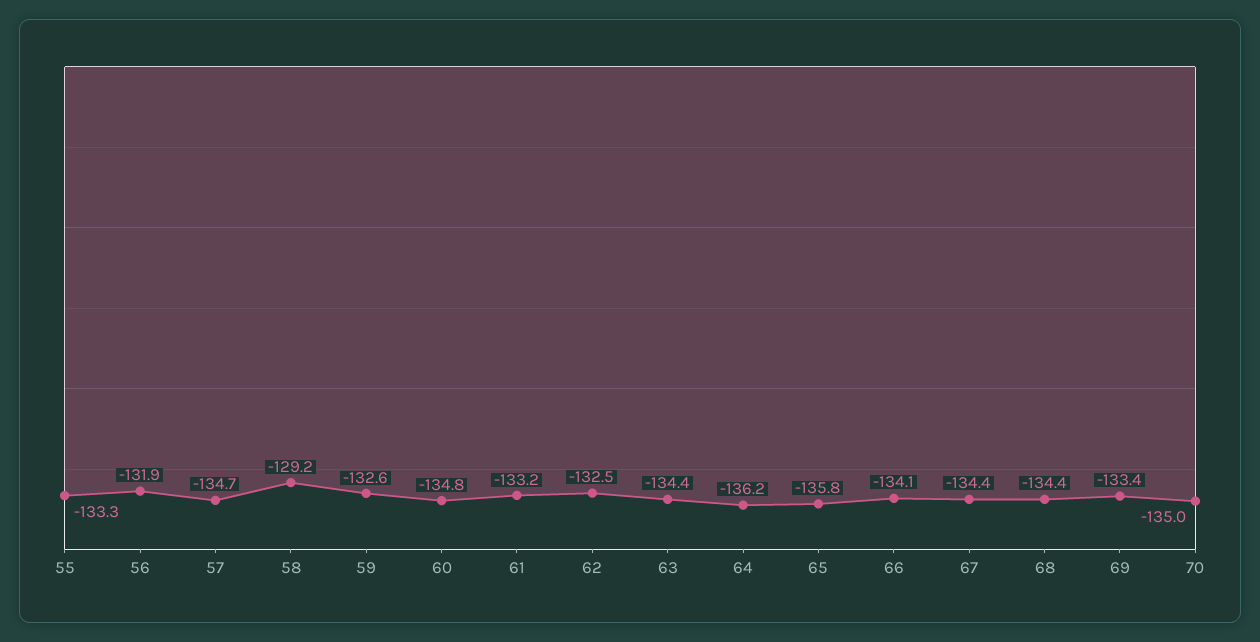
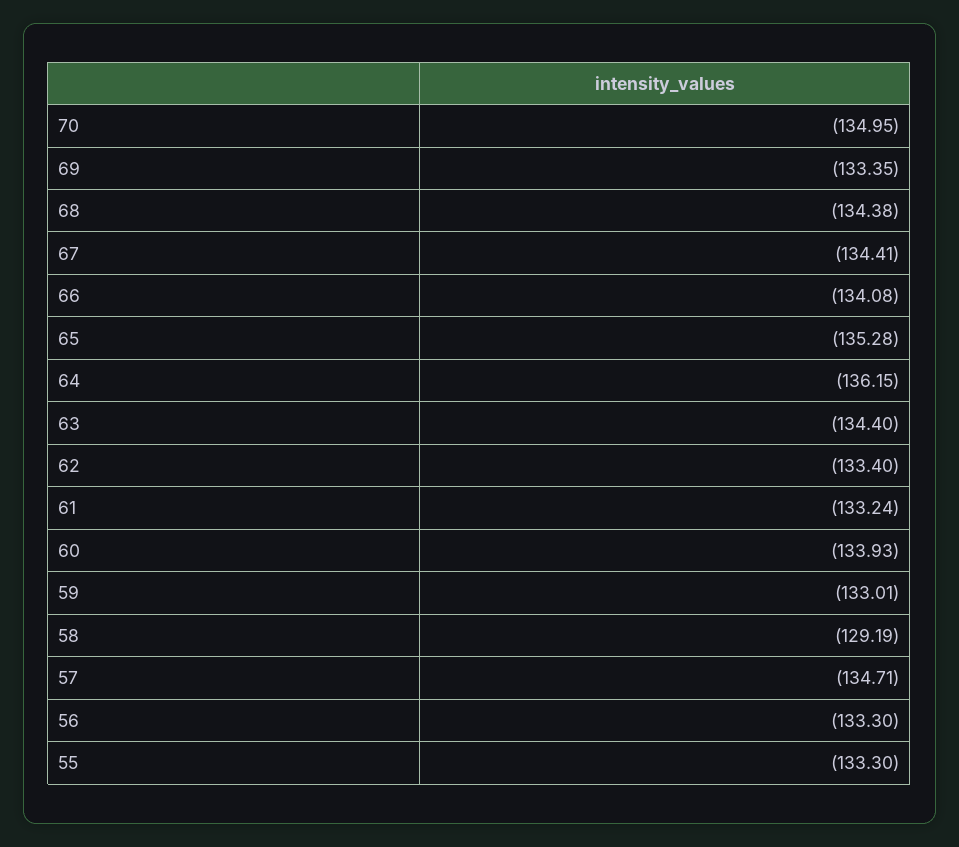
56: -131.9 -> -133.3
59: -132.6 -> -133.01
60: -134.8 -> -133.93
62: -132.5 -> -133.4
65: -135.8 -> -135.28

